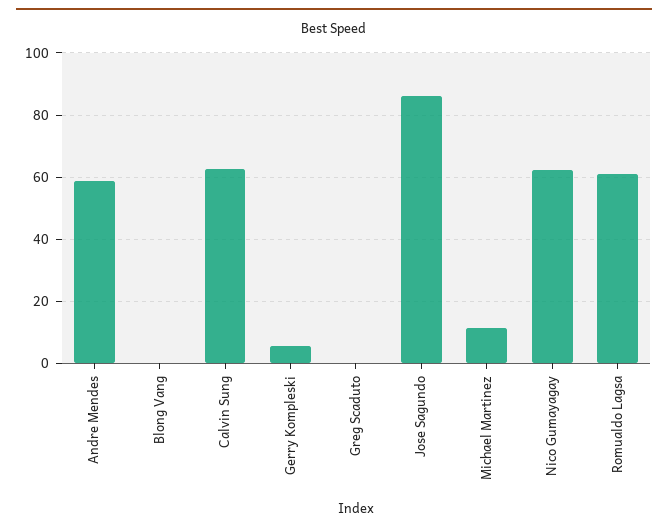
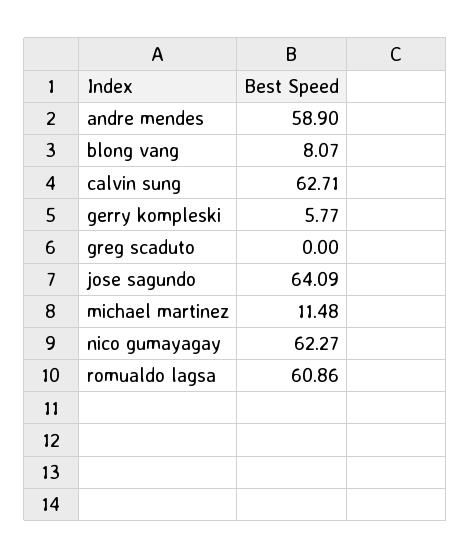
Blong Vang: 0 -> 8.07
Jose Sagundo: 86 -> 64.09

